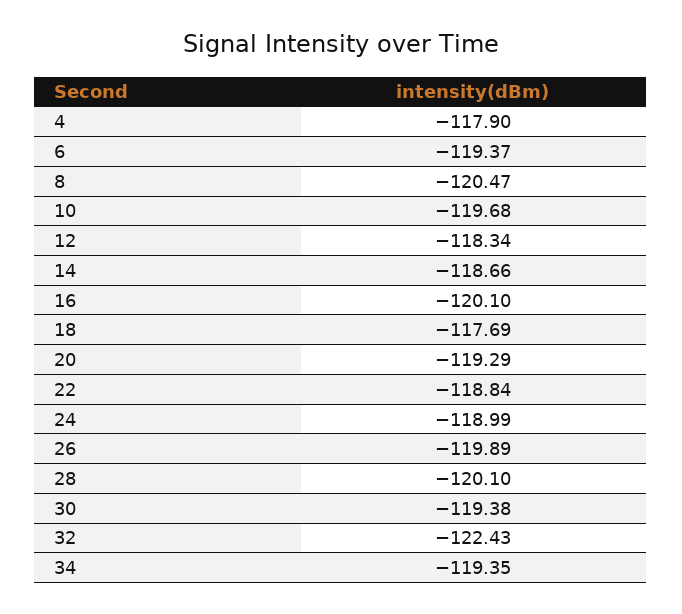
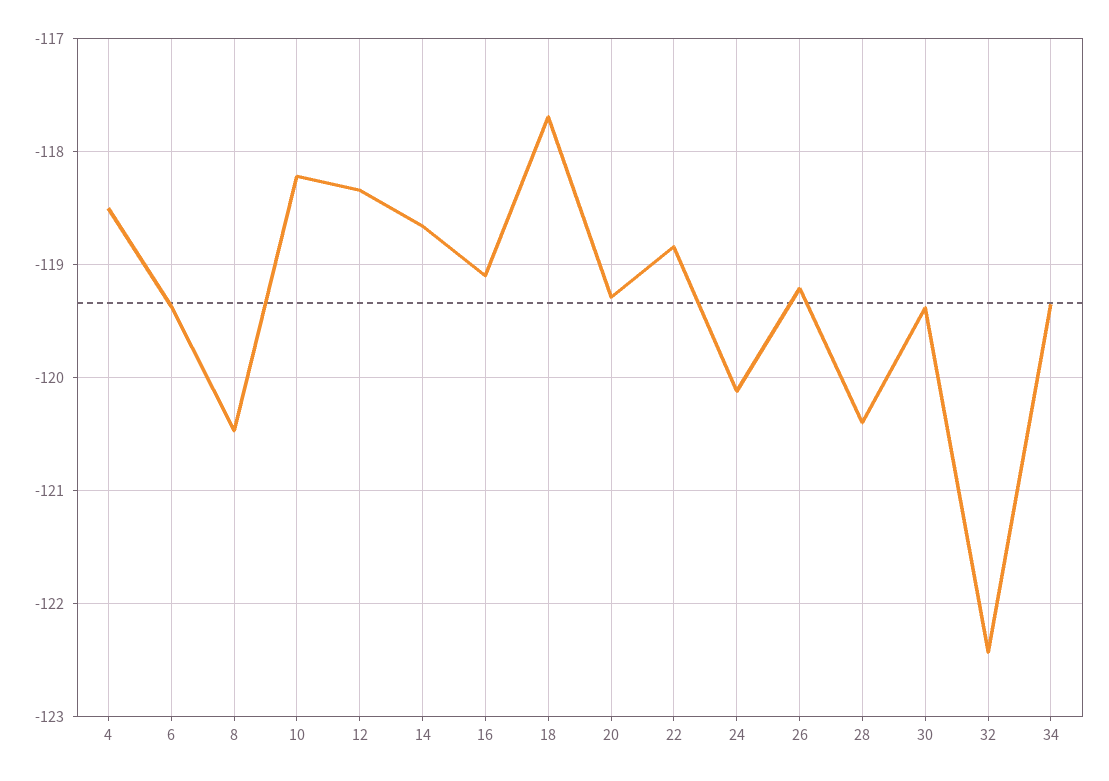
4: -117.9 -> -118.5
10: -119.68 -> -118.2
16: -120.1 -> -119.1
24: -118.99 -> -120.1
26: -119.89 -> -119.2
28: -120.1 -> -120.4

